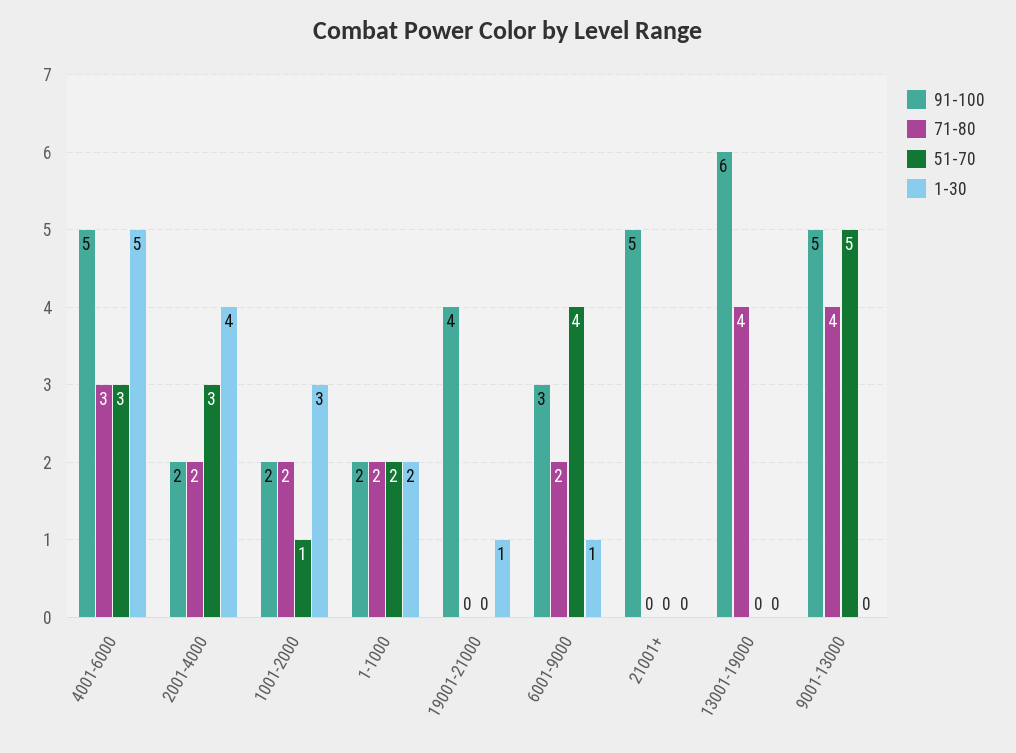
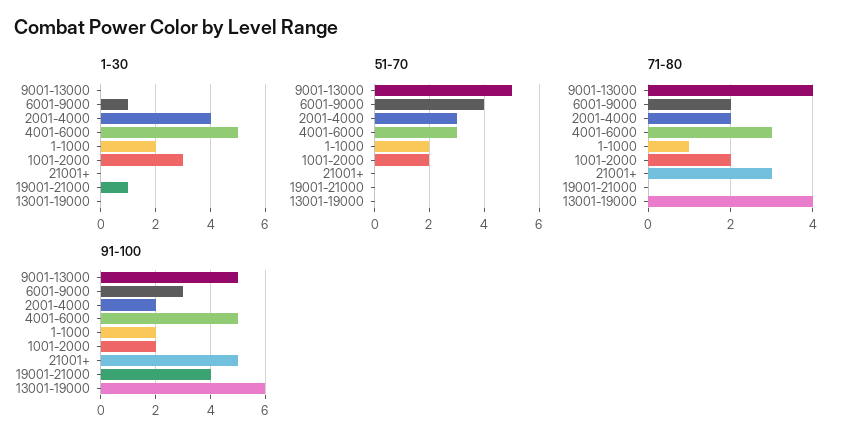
51-70, 1001-2000: 1 -> 2
71-80, 1-1000: 2 -> 1
71-80, 21001+: 0 -> 3

